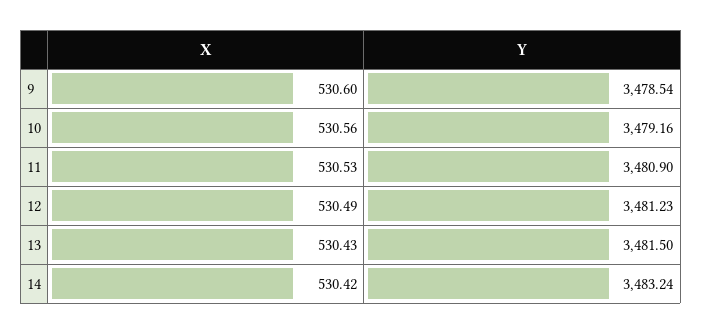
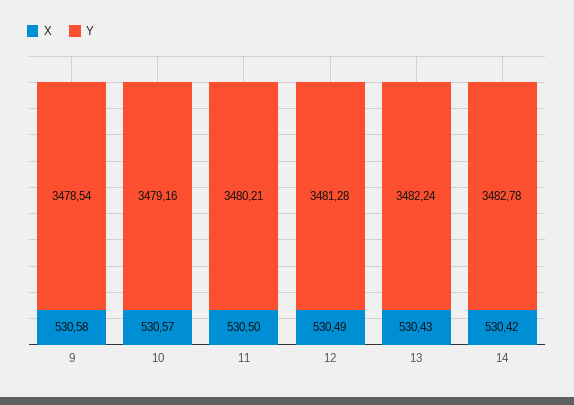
X, 9: 530.6 -> 530.58
X, 10: 530.56 -> 530.57
X, 11: 530.53 -> 530.5
Y, 11: 3480.9 -> 3480.21
Y, 12: 3481.23 -> 3481.28
Y, 13: 3481.5 -> 3482.24
Y, 14: 3483.24 -> 3482.78

